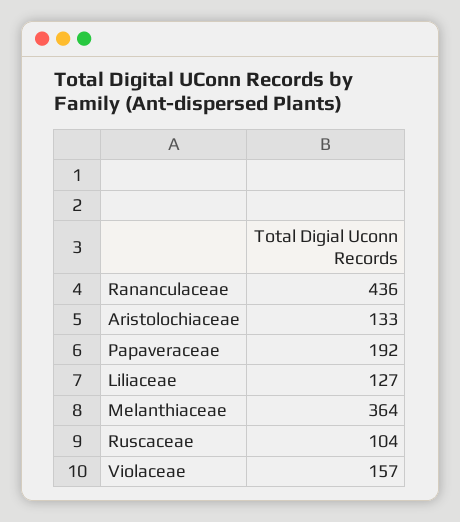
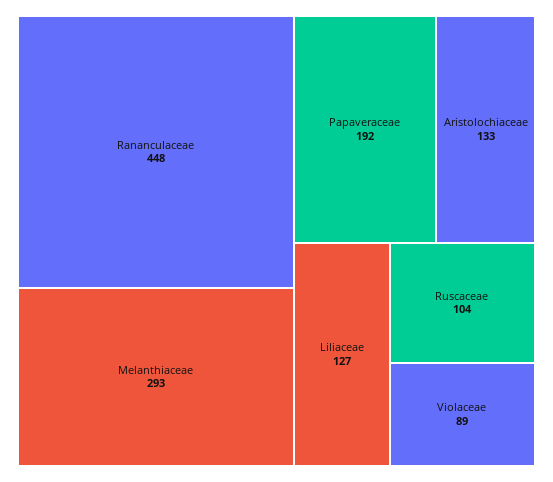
Rananculaceae: 436 -> 448
Melanthiaceae: 364 -> 293
Violaceae: 157 -> 89

